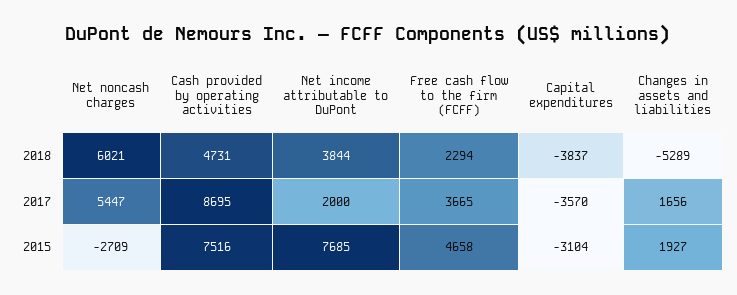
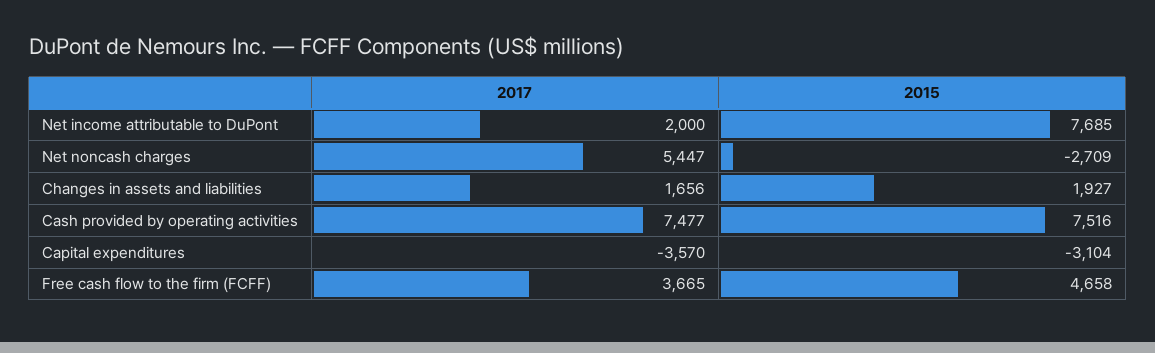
Net noncash charges, 2018: 6021 -> none
Cash provided by operating activities, 2018: 4731 -> none
Net income attributable to DuPont, 2018: 3844 -> none
Free cash flow to the firm (FCFF), 2018: 2294 -> none
Capital expenditures, 2018: -3837 -> none
Changes in assets and liabilities, 2018: -5289 -> none
Cash provided by operating activities, 2017: 8695 -> 7477

